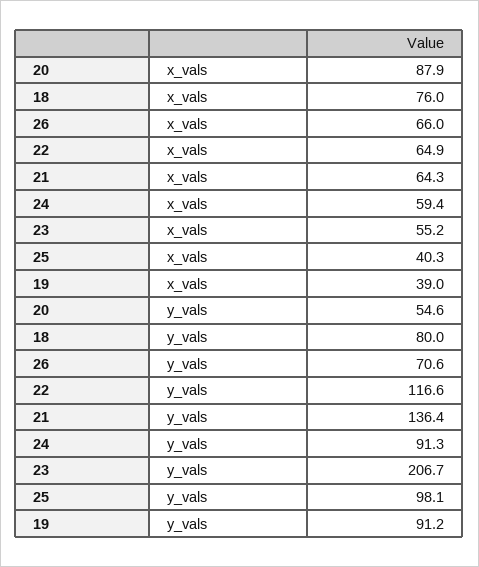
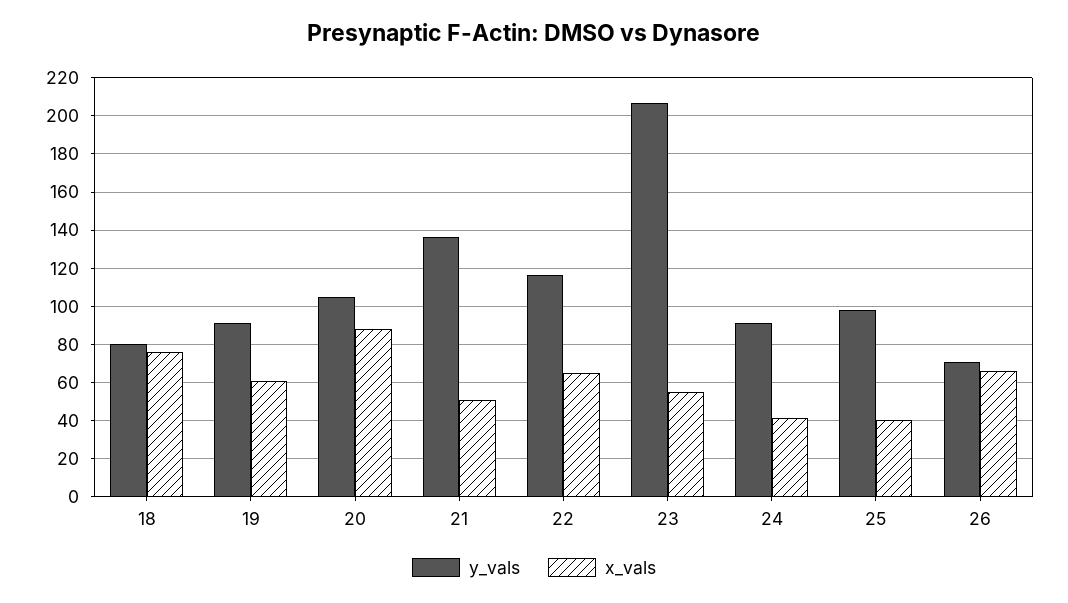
x_vals, 21: 64.3 -> 50
x_vals, 24: 59.4 -> 40
x_vals, 19: 39 -> 60
y_vals, 20: 54.6 -> 105

